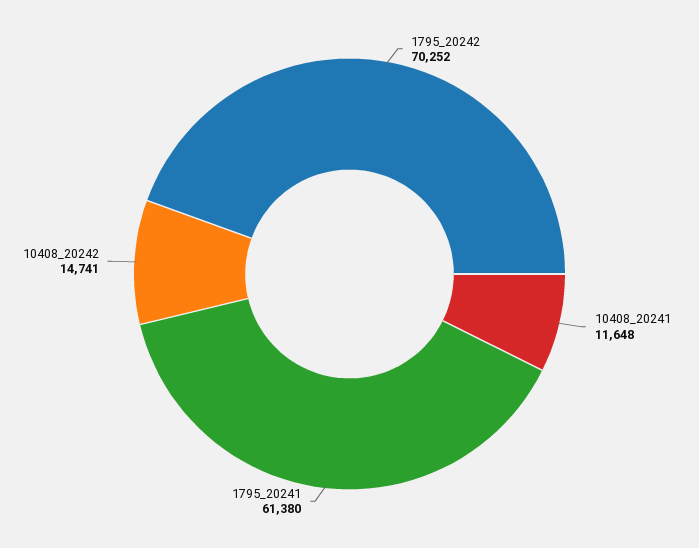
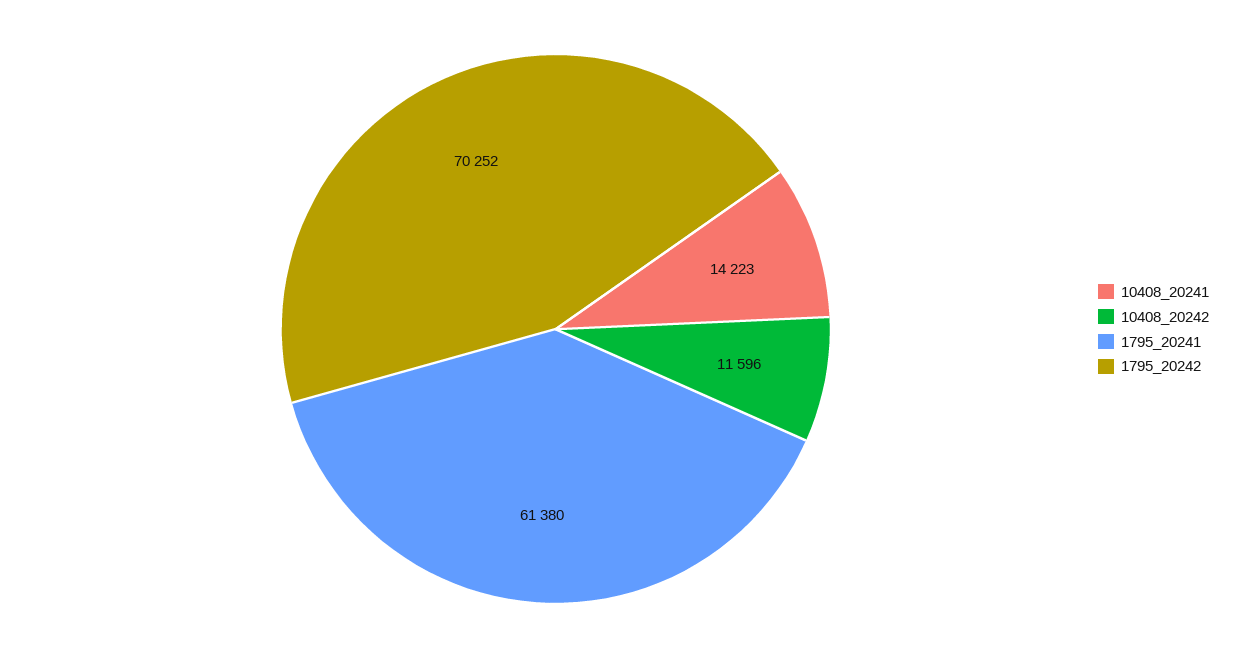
10408_20241: 11648 -> 14223
10408_20242: 14741 -> 11596

